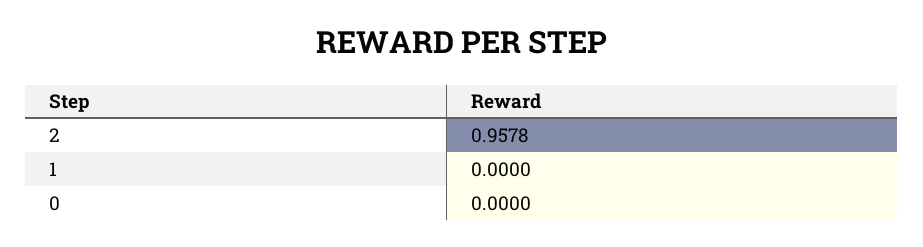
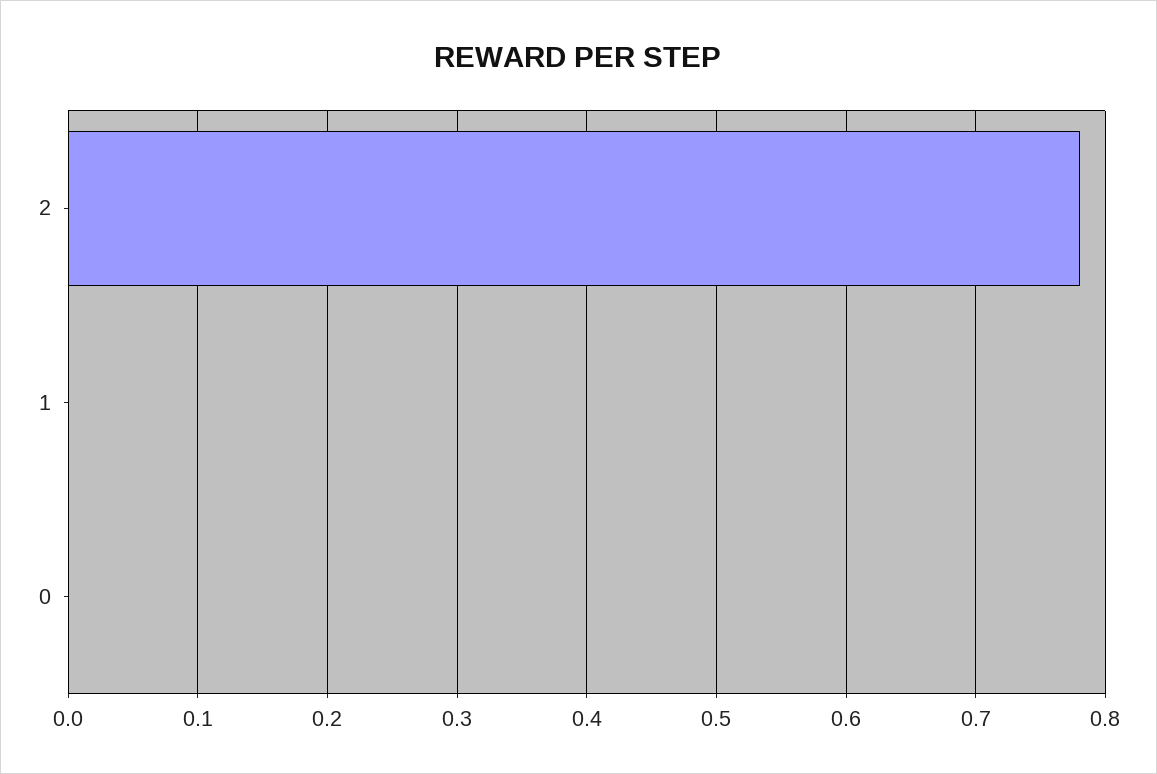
2: 0.9578 -> 0.78

